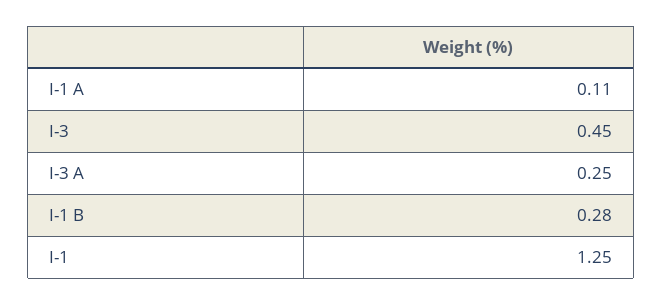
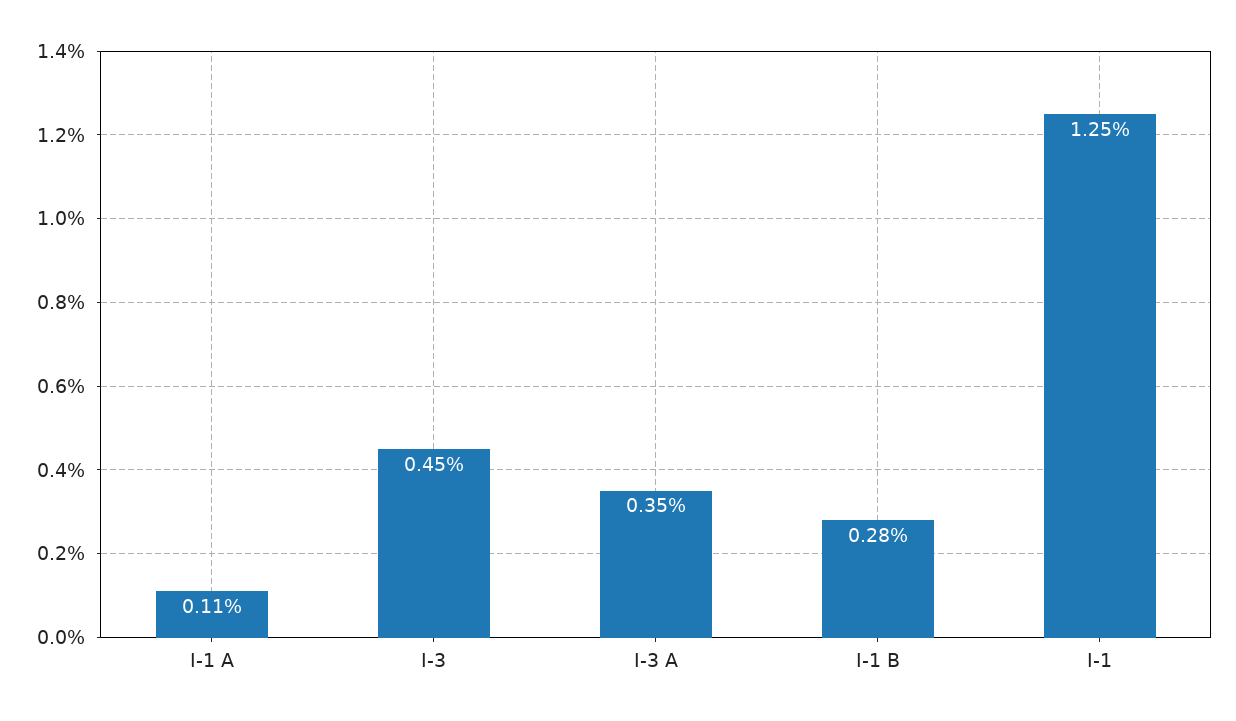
I-3 A: 0.25 -> 0.35

